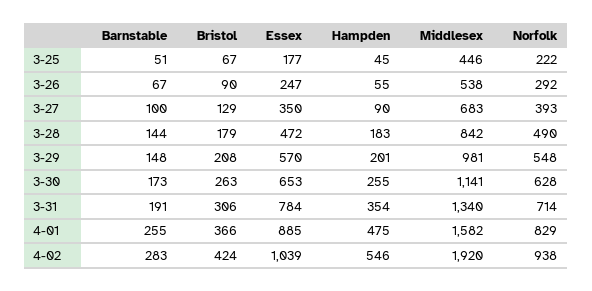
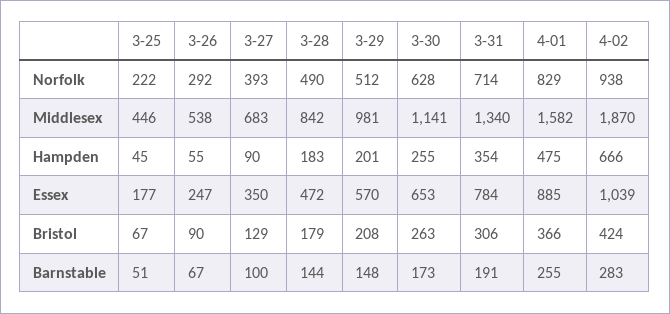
Norfolk, 3-29: 548 -> 512
Hampden, 4-02: 546 -> 666
Middlesex, 4-02: 1920 -> 1870

